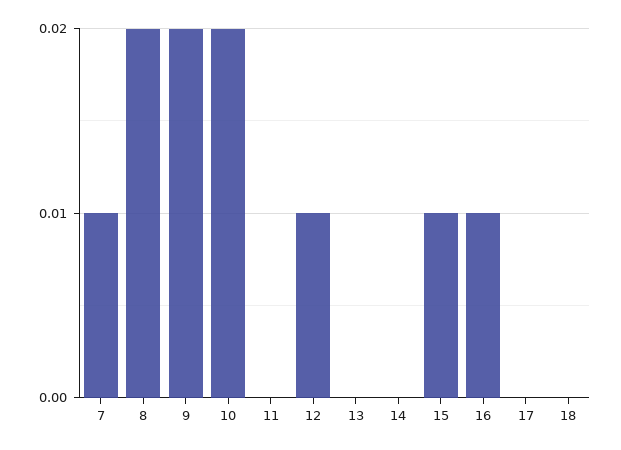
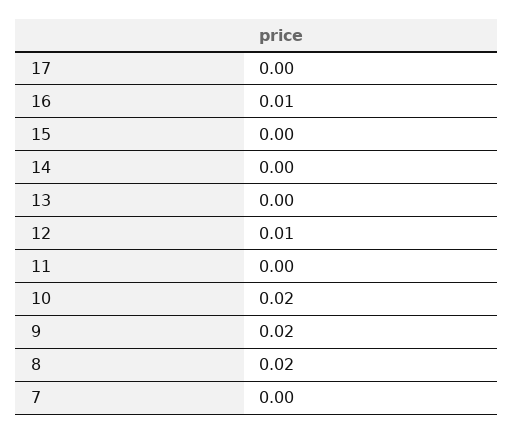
7: 0.01 -> 0
15: 0.01 -> 0
18: 0 -> none

